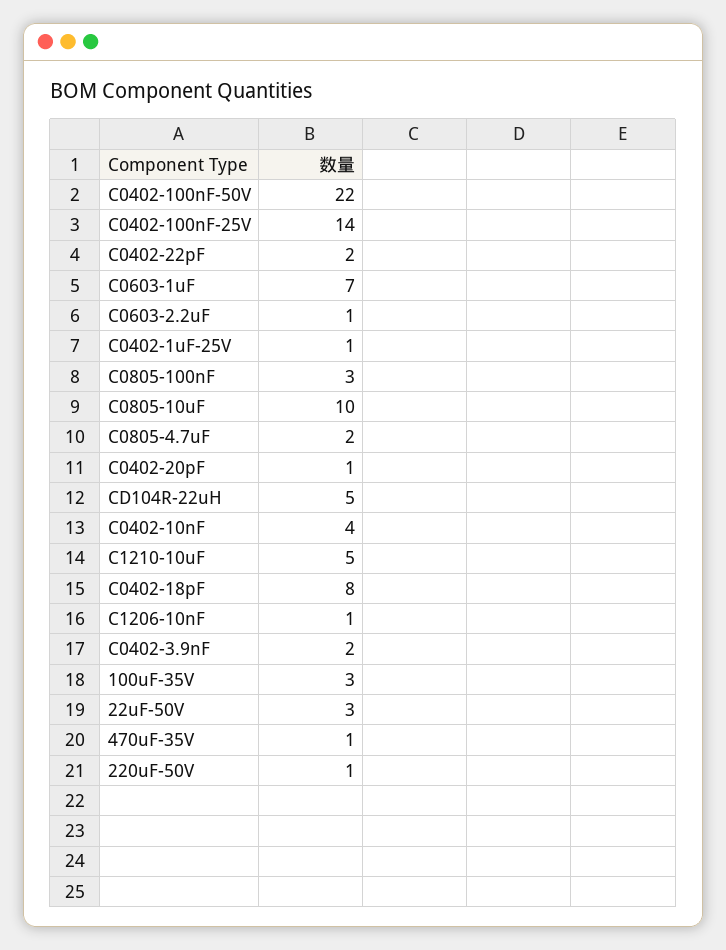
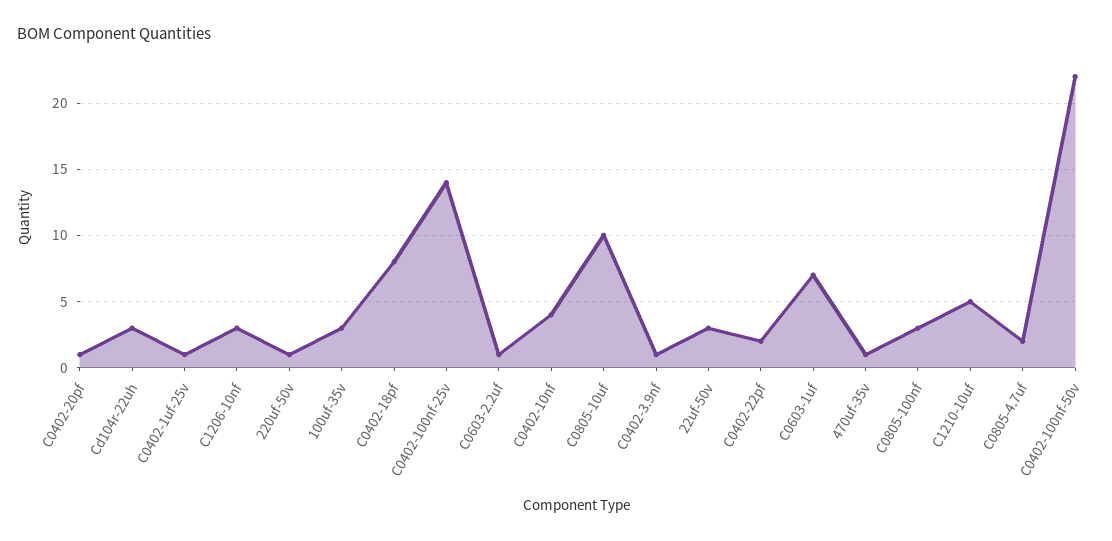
CD104R-22uH: 5 -> 3
C1206-10nF: 1 -> 3
C0402-3.9nF: 2 -> 1

